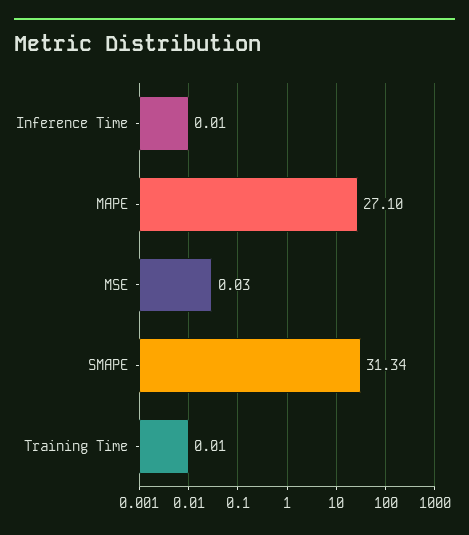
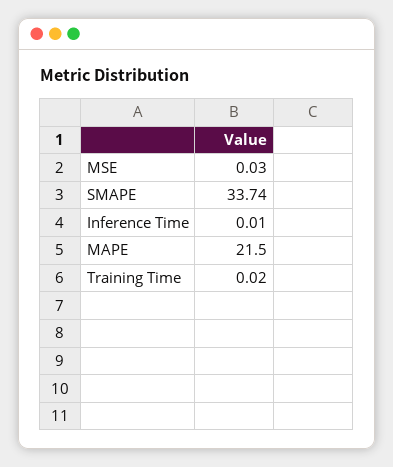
MAPE: 27.1 -> 21.5
SMAPE: 31.34 -> 33.74
Training Time: 0.01 -> 0.02

